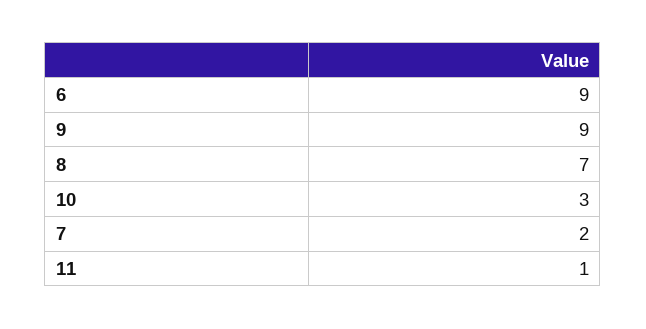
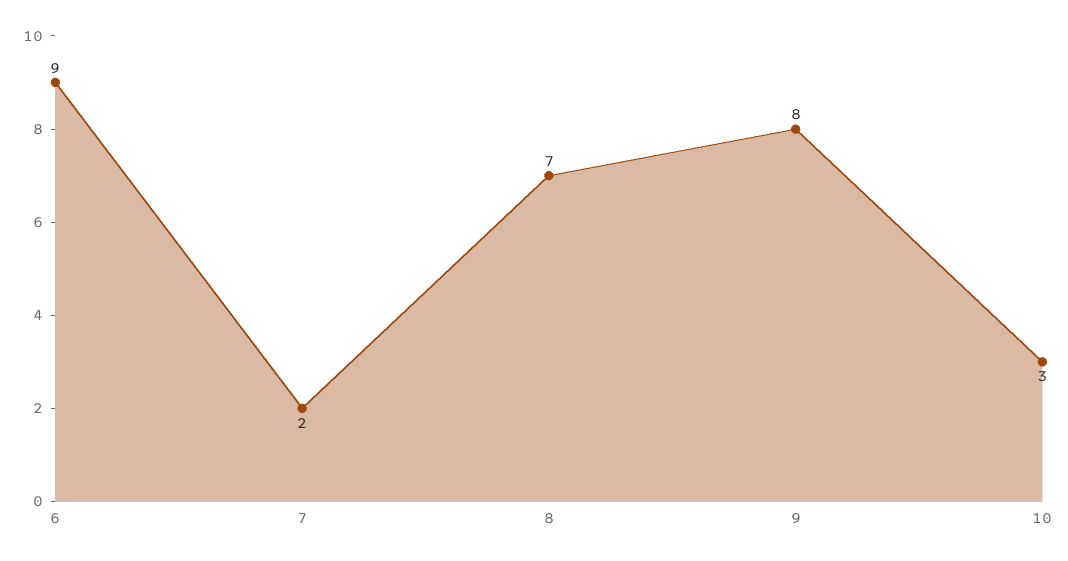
9: 9 -> 8
11: 1 -> none

